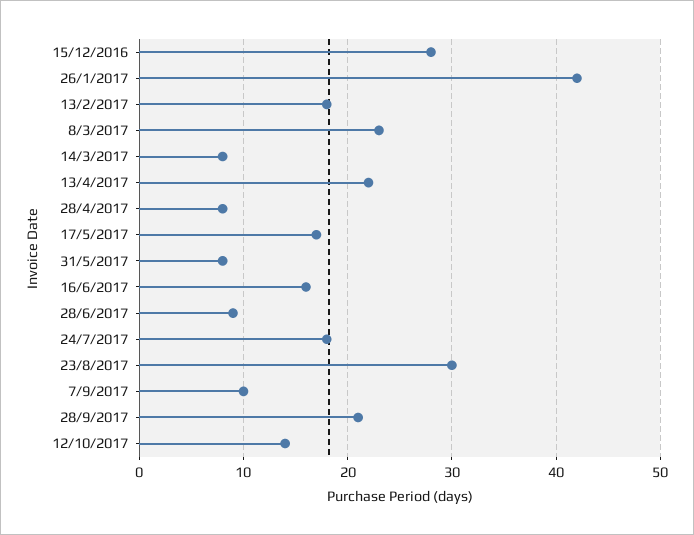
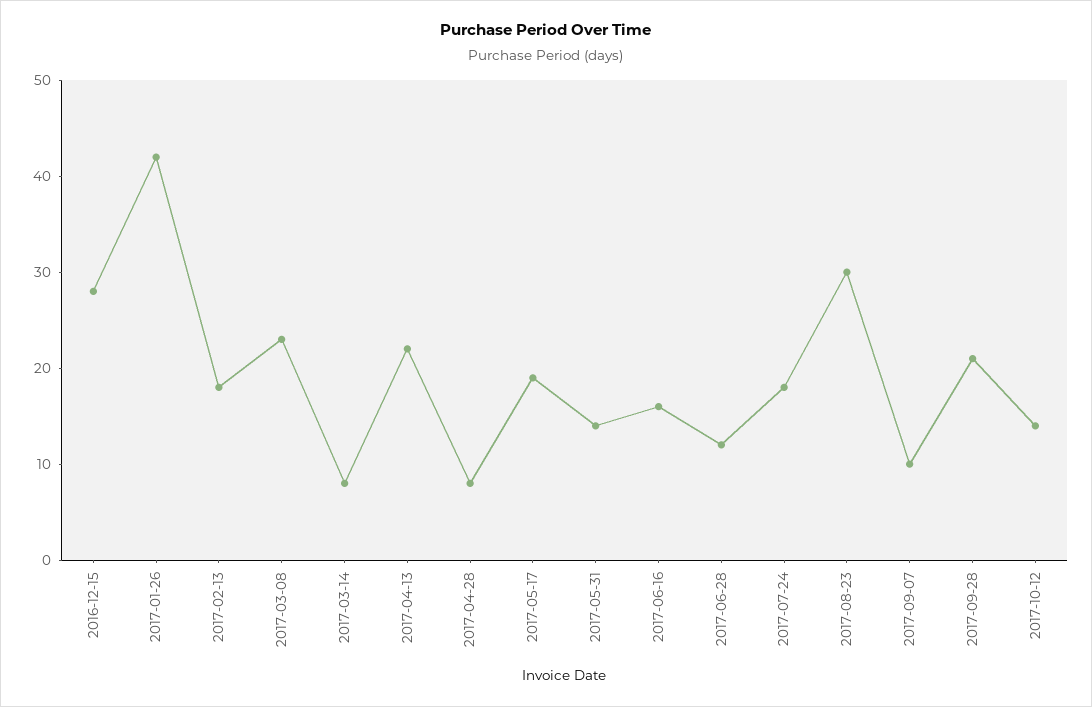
17/5/2017: 17 -> 19
31/5/2017: 8 -> 14
28/6/2017: 9 -> 12

